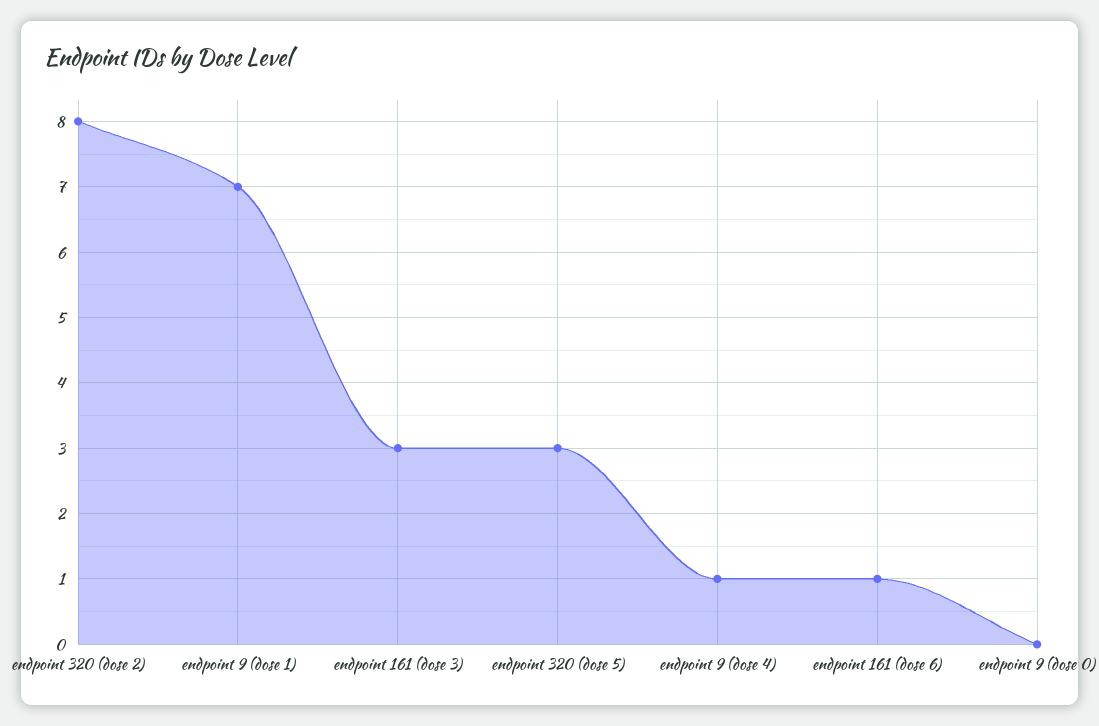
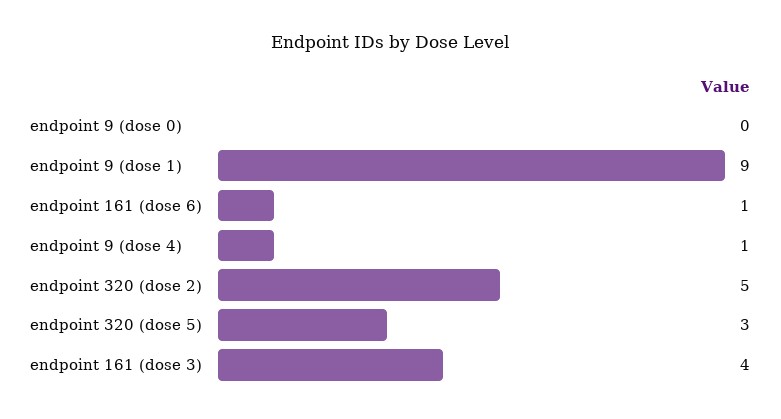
endpoint 320 (dose 2): 8 -> 5
endpoint 9 (dose 1): 7 -> 9
endpoint 161 (dose 3): 3 -> 4

